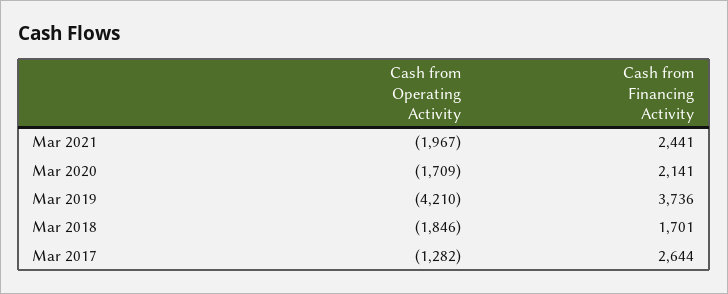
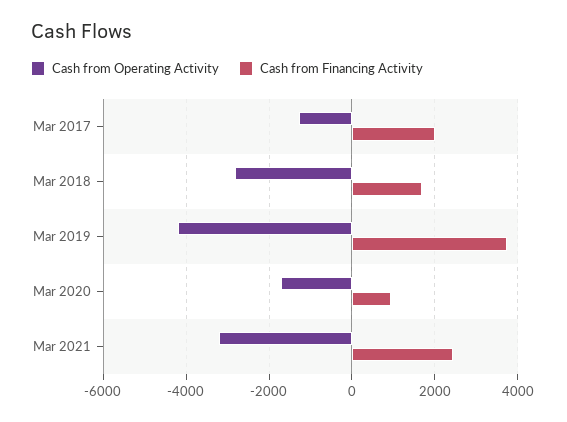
Cash from Operating Activity, Mar 2021: -1967 -> -3200
Cash from Financing Activity, Mar 2020: 2141 -> 1000
Cash from Operating Activity, Mar 2018: -1846 -> -2800
Cash from Financing Activity, Mar 2017: 2644 -> 2000

